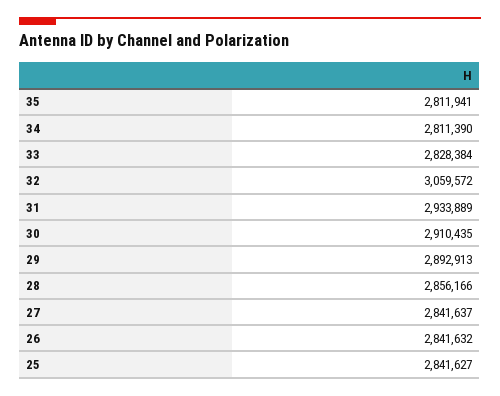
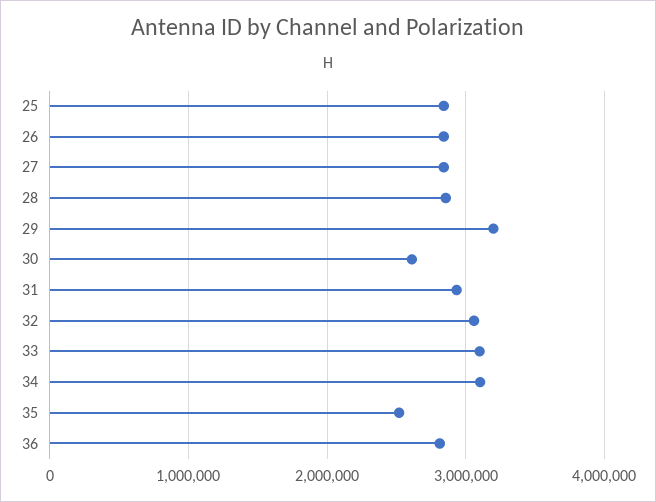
35: 2811941 -> 2500000
34: 2811390 -> 3100000
33: 2828384 -> 3100000
30: 2910435 -> 2600000
29: 2892913 -> 3200000
36: none -> 2800000

